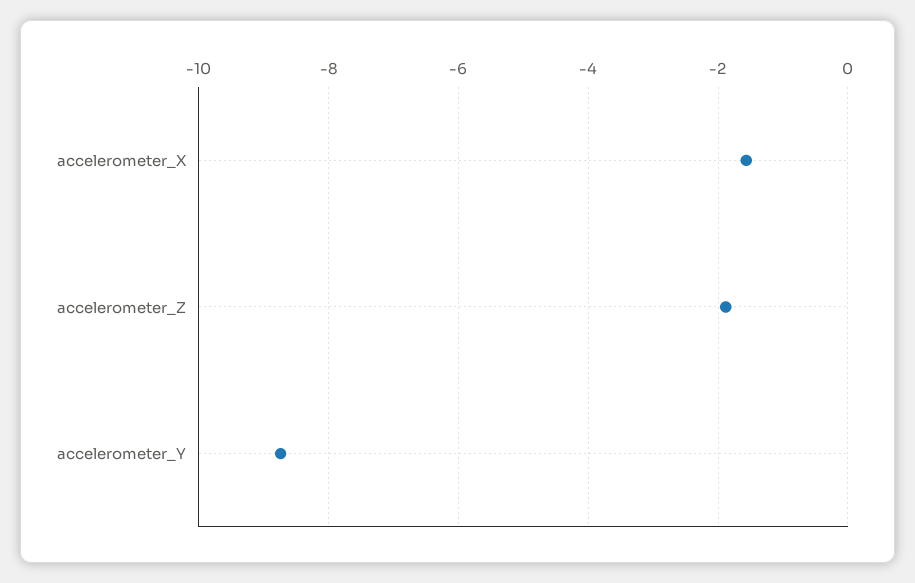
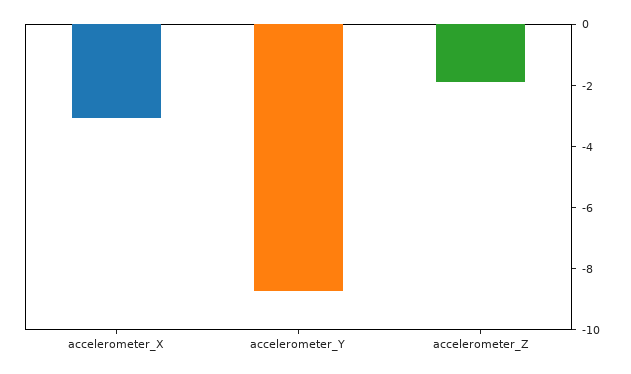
accelerometer_X: -1.6 -> -3

